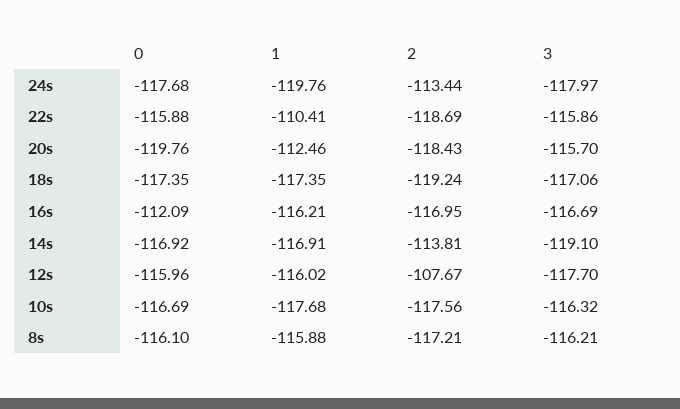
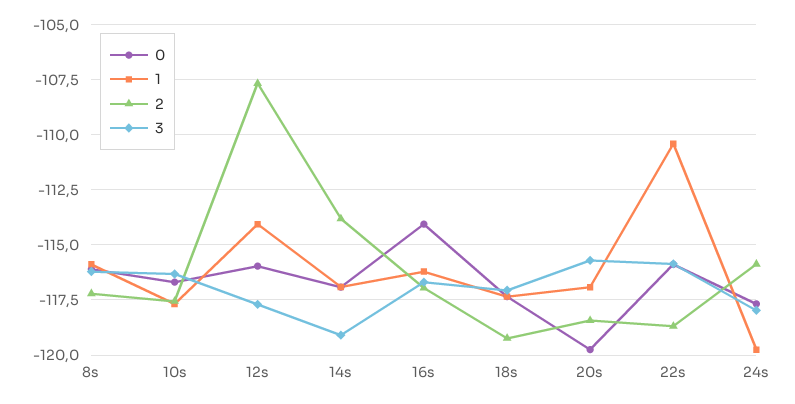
2, 24s: -113.44 -> -116
1, 20s: -112.46 -> -117
0, 16s: -112.09 -> -114
1, 12s: -116.02 -> -114

